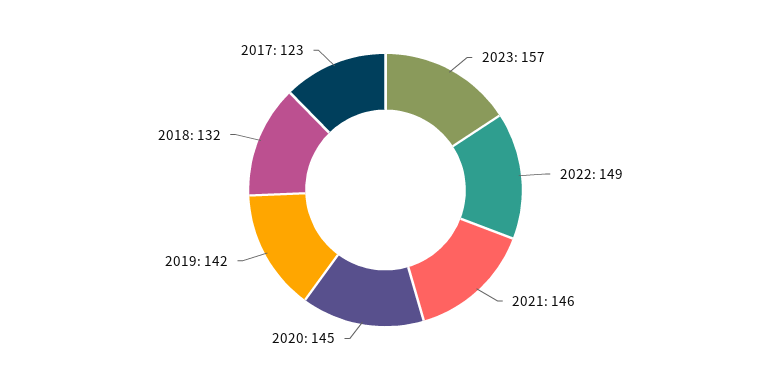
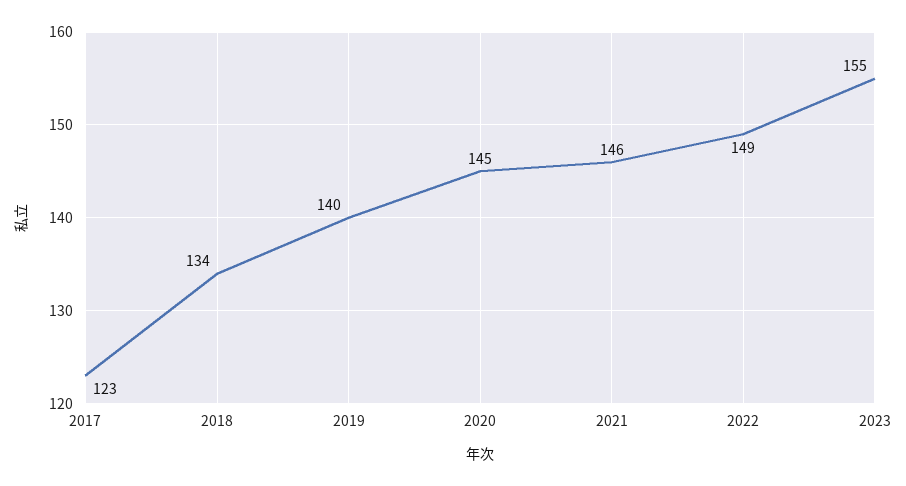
2023: 157 -> 155
2019: 142 -> 140
2018: 132 -> 134

